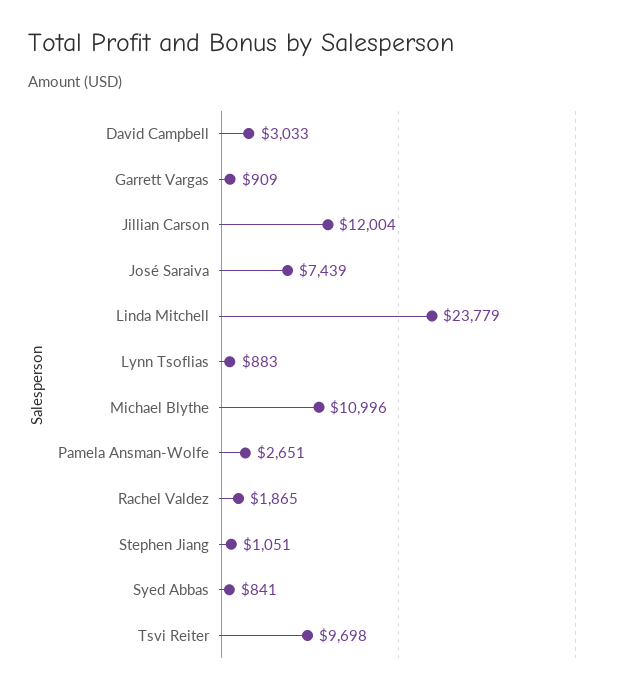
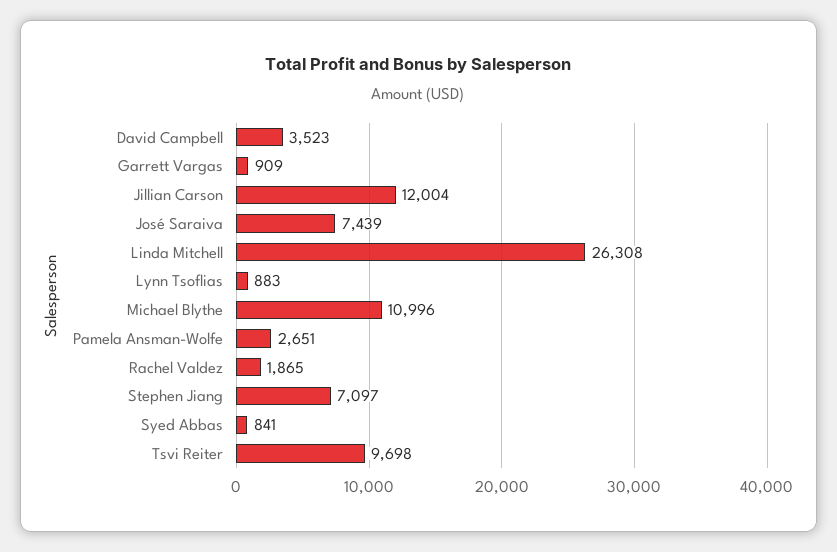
David Campbell: 3033 -> 3523
Linda Mitchell: 23779 -> 26308
Stephen Jiang: 1051 -> 7097

